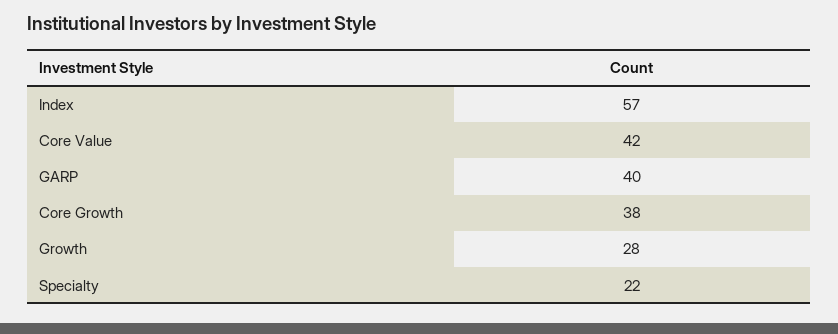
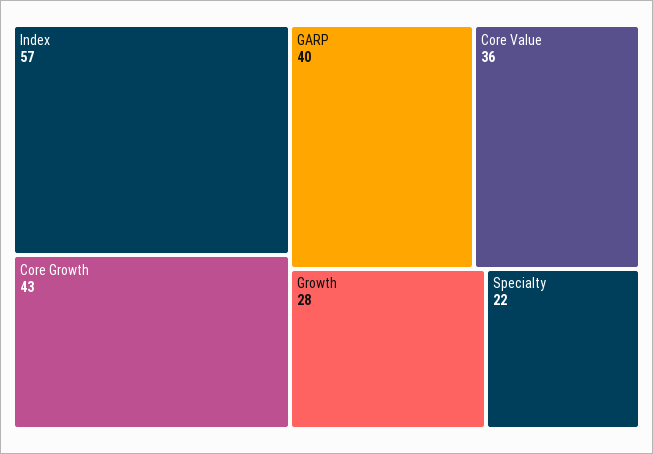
Core Value: 42 -> 36
Core Growth: 38 -> 43

